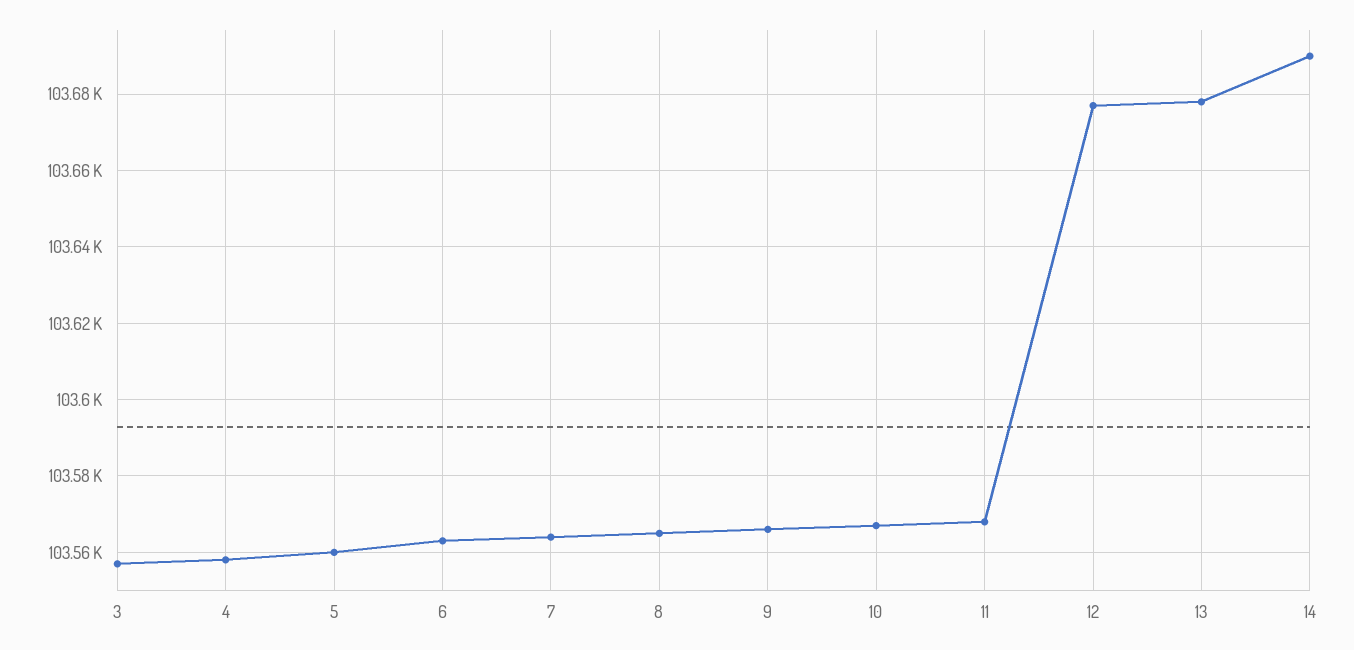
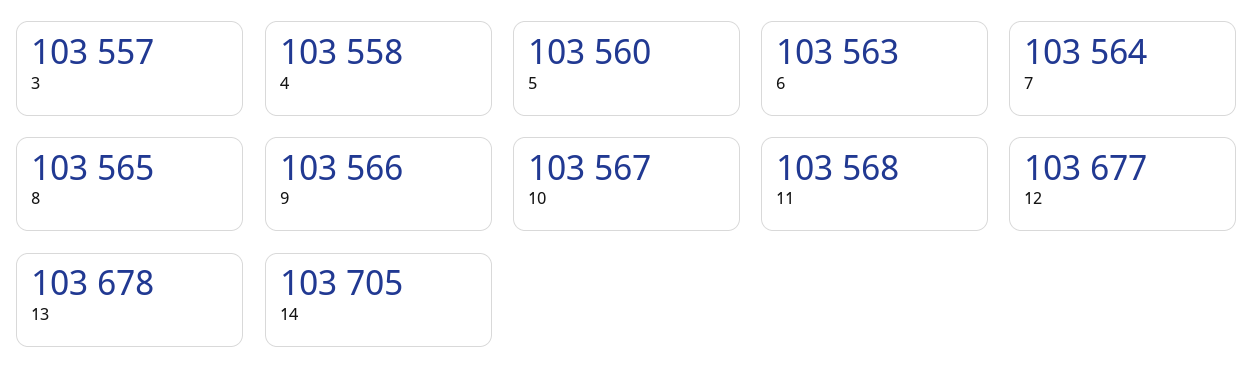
14: 103690 -> 103705

